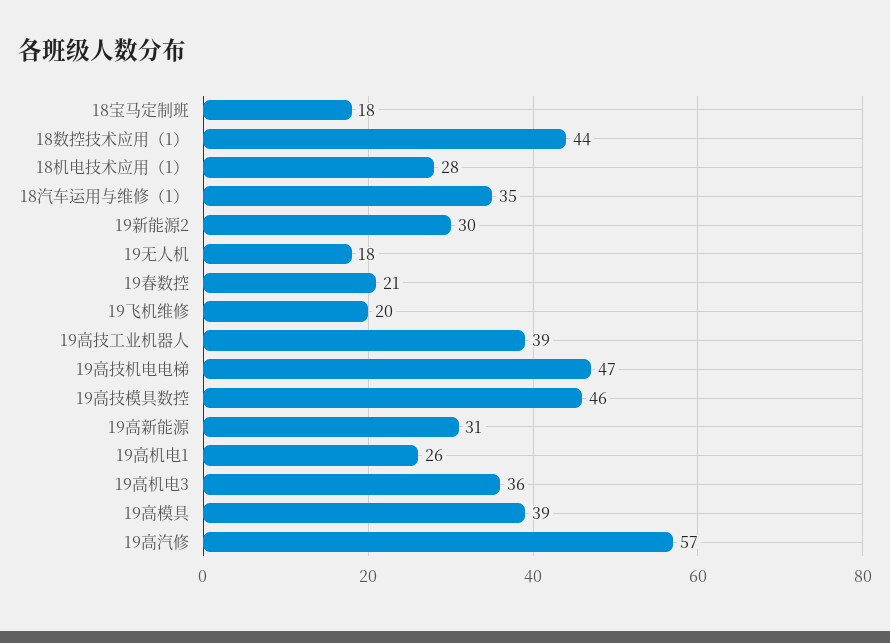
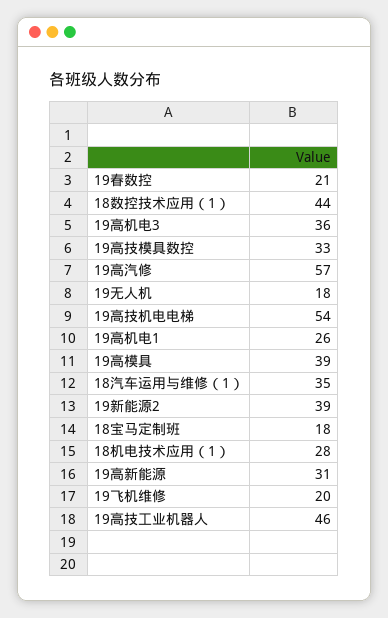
19新能源2: 30 -> 39
19高技工业机器人: 39 -> 46
19高技机电电梯: 47 -> 54
19高技模具数控: 46 -> 33

